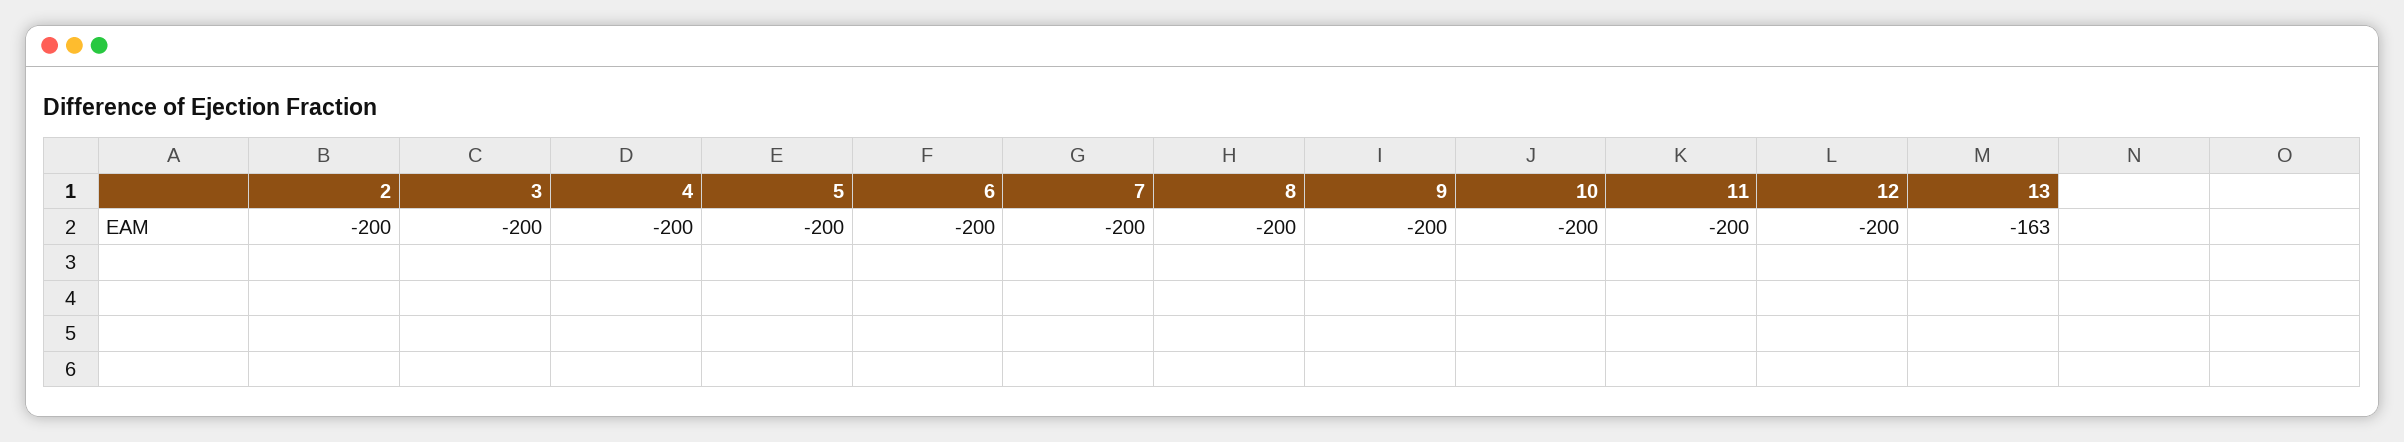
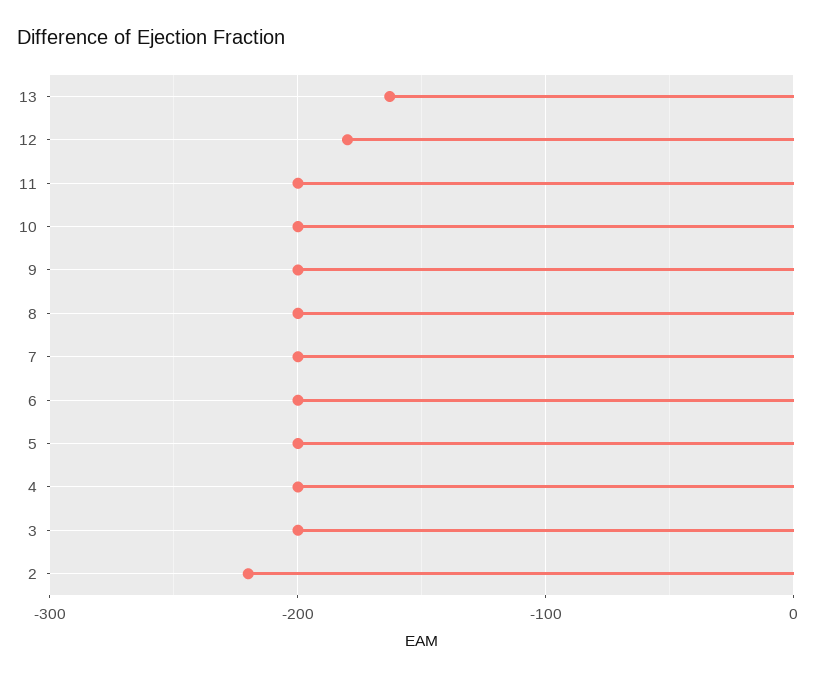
2: -200 -> -220
12: -200 -> -180

